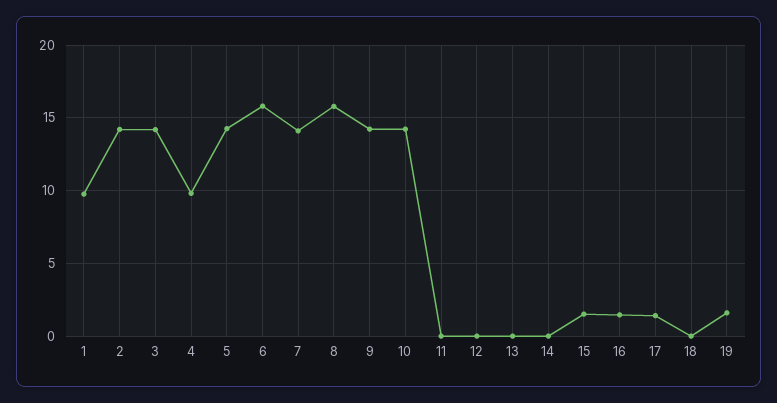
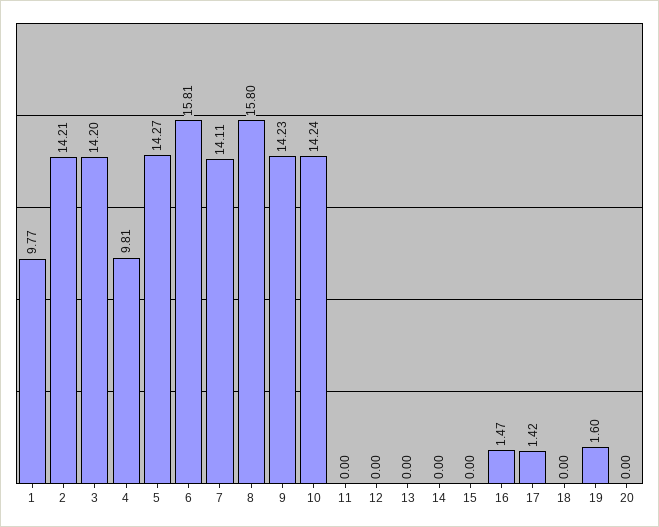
15: 1.5 -> 0
20: none -> 0

